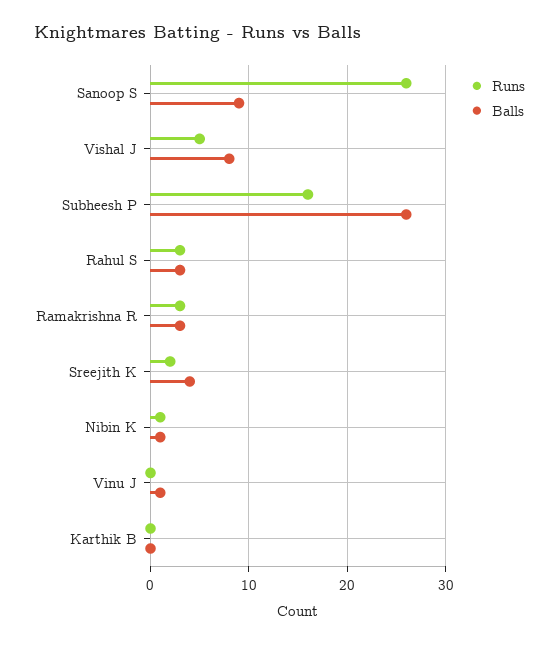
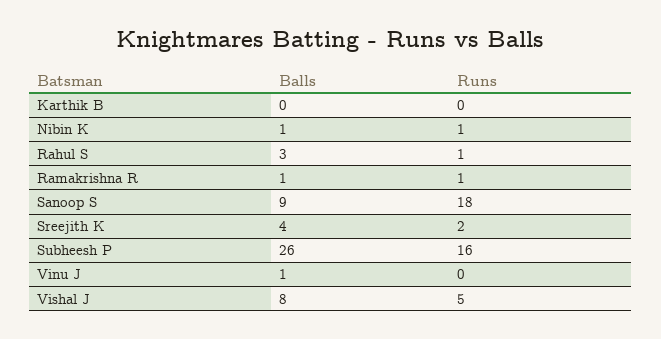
Runs, Sanoop S: 26 -> 18
Runs, Rahul S: 3 -> 1
Runs, Ramakrishna R: 3 -> 1
Balls, Ramakrishna R: 3 -> 1

